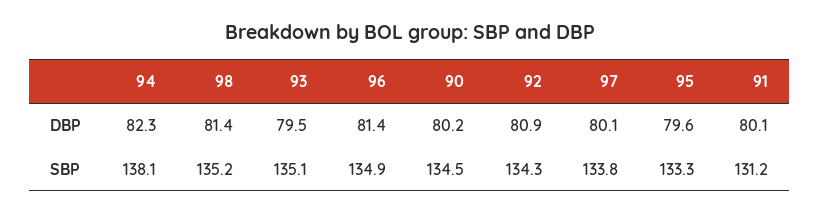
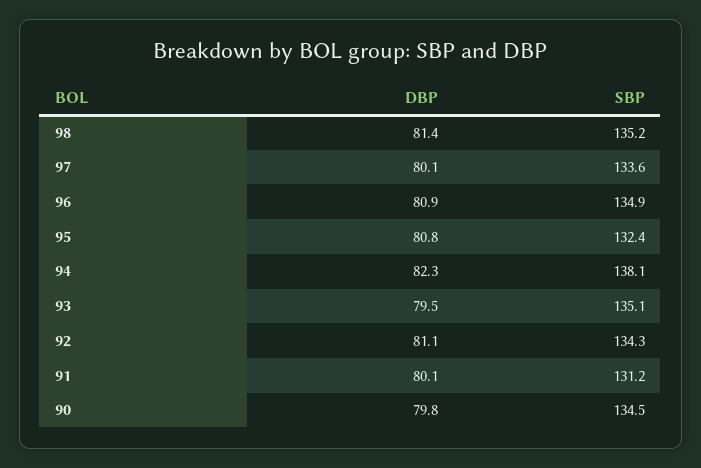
96, DBP: 81.4 -> 80.9
90, DBP: 80.2 -> 79.8
92, DBP: 80.9 -> 81.1
95, DBP: 79.6 -> 80.8
97, SBP: 133.8 -> 133.6
95, SBP: 133.3 -> 132.4

